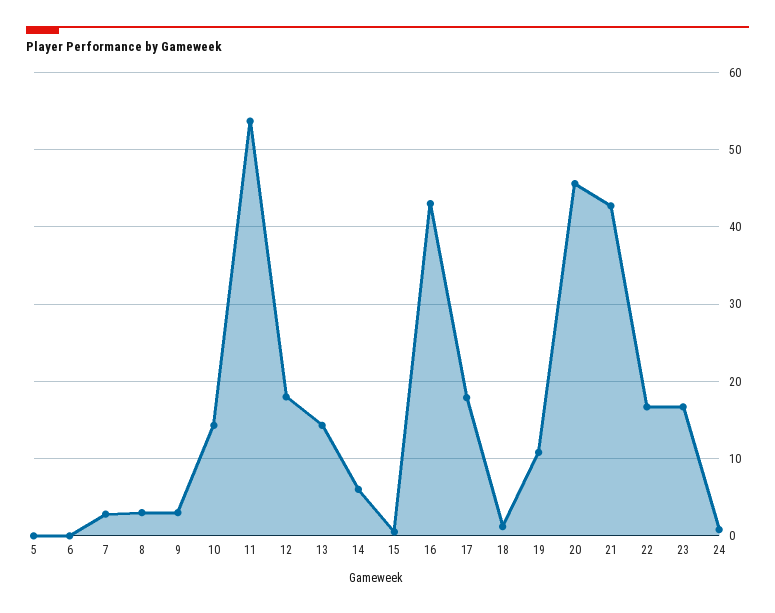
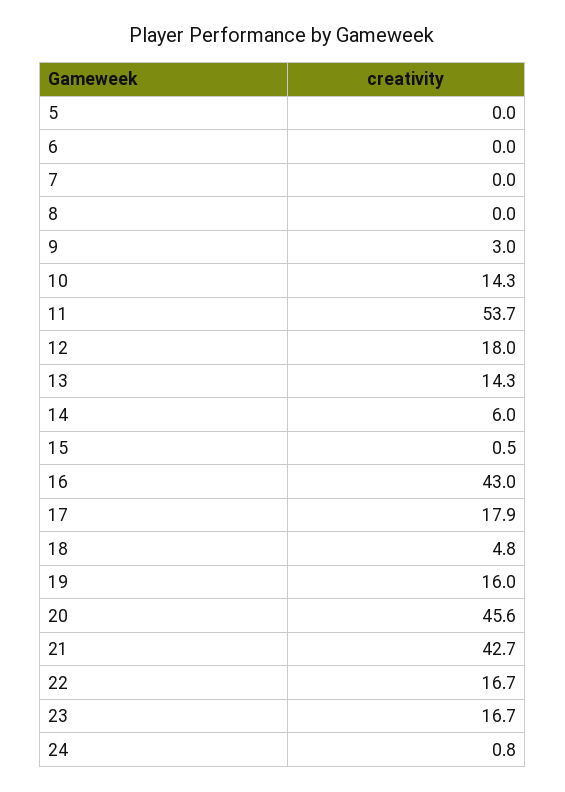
7: 3 -> 0
8: 3 -> 0
18: 1 -> 4.8
19: 11 -> 16

